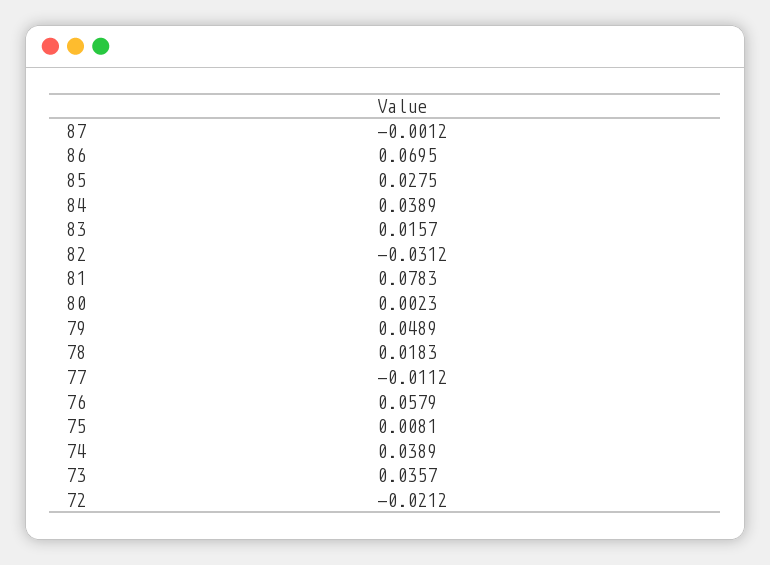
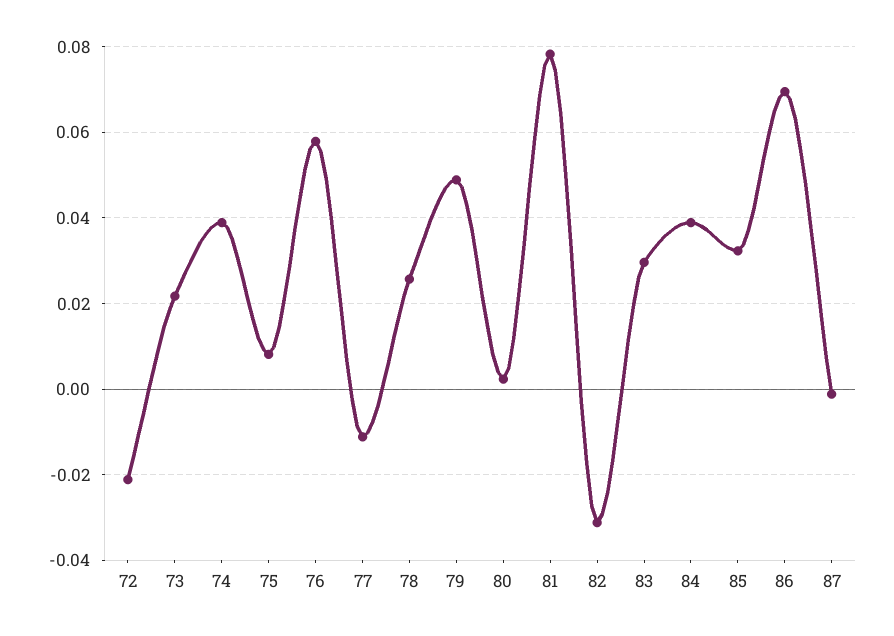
85: 0.0275 -> 0.032
83: 0.0157 -> 0.03
78: 0.0183 -> 0.026
73: 0.0357 -> 0.022

